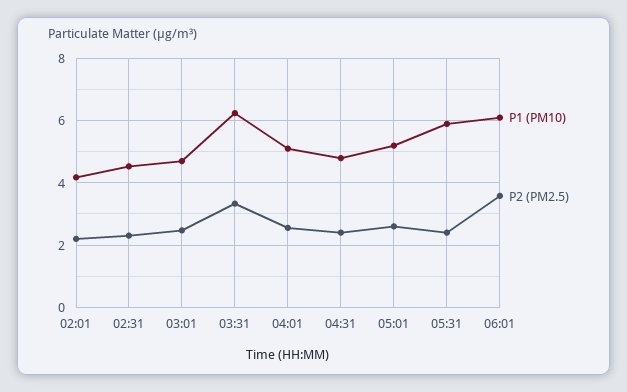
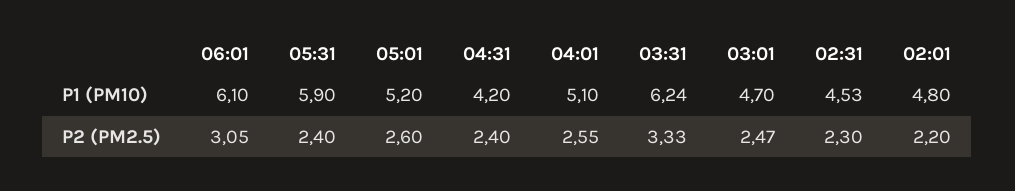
P1 (PM10), 02:01: 4.2 -> 4.8
P1 (PM10), 04:31: 4.8 -> 4.2
P2 (PM2.5), 06:01: 3.6 -> 3.05

